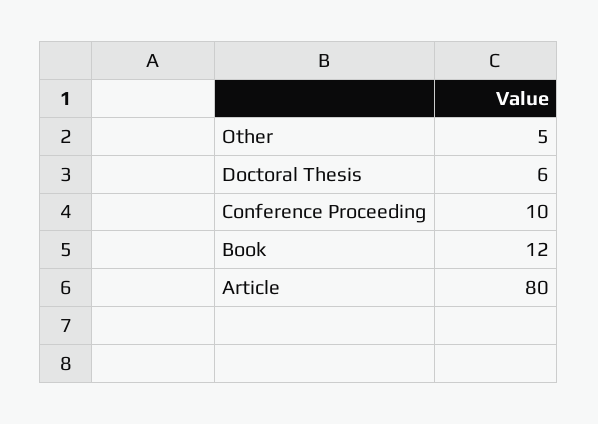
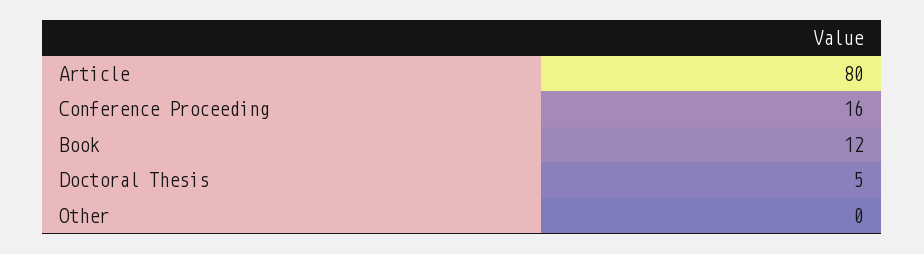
Other: 5 -> 0
Doctoral Thesis: 6 -> 5
Conference Proceeding: 10 -> 16

